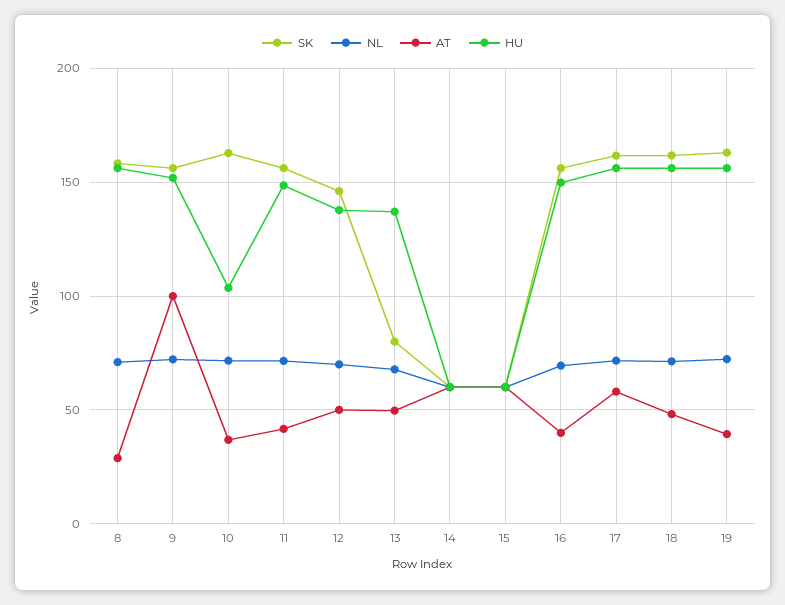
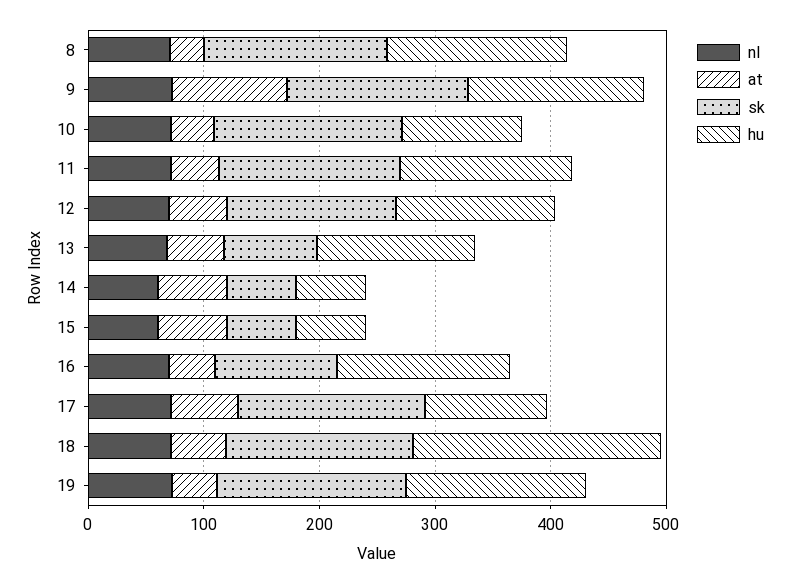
SK, 16: 155 -> 100
HU, 17: 155 -> 100
HU, 18: 155 -> 220

